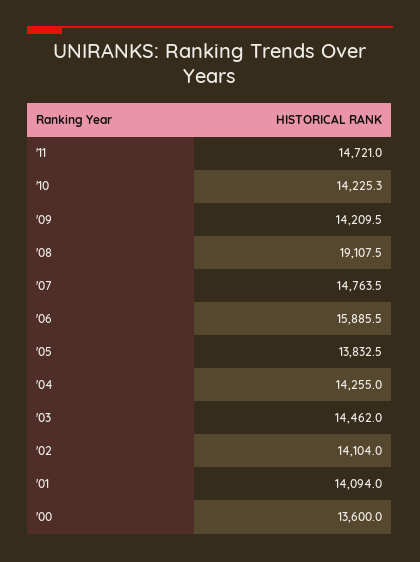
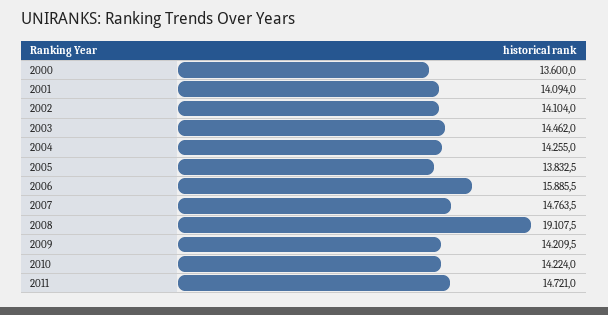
'10: 14225.3 -> 14224

